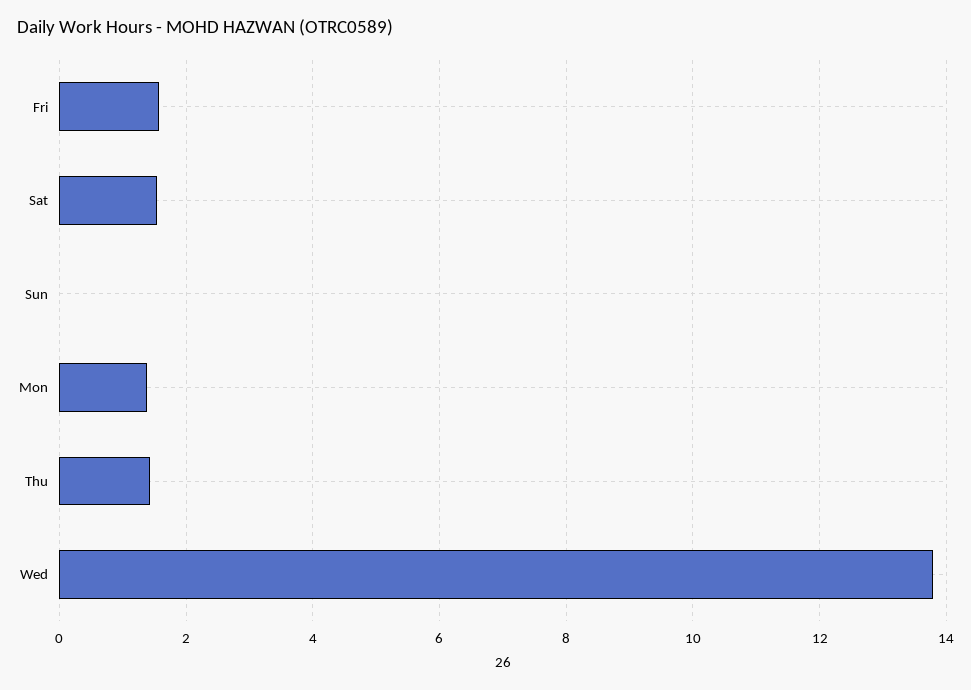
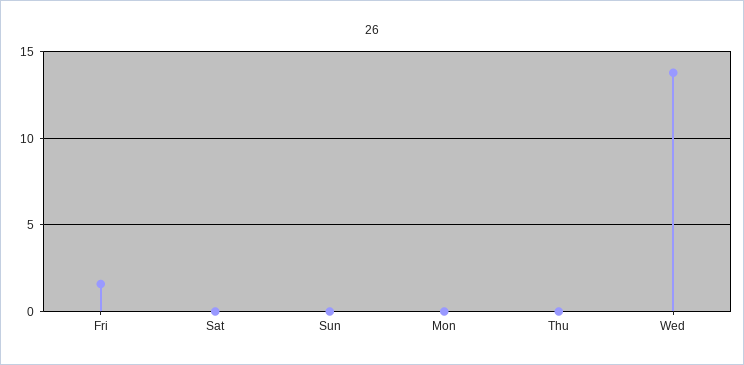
Sat: 1.6 -> 0
Mon: 1.4 -> 0
Thu: 1.4 -> 0

